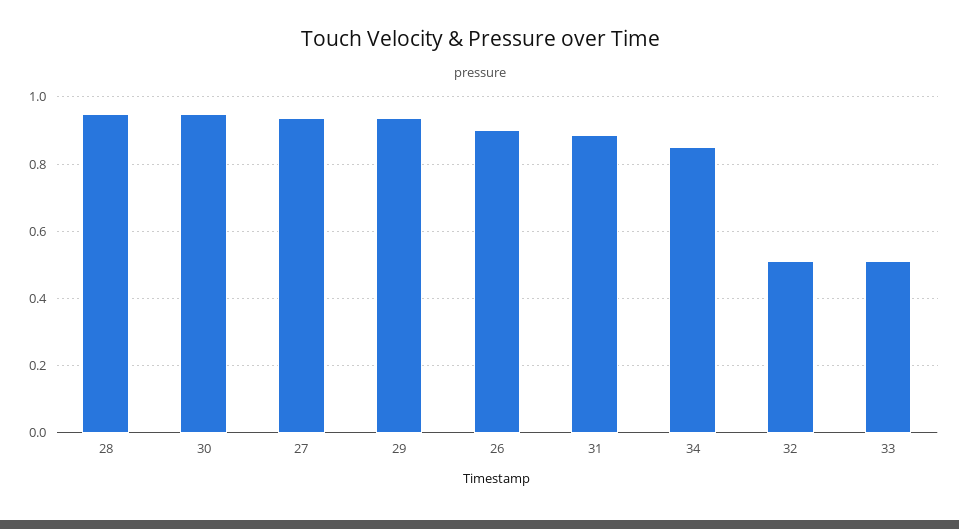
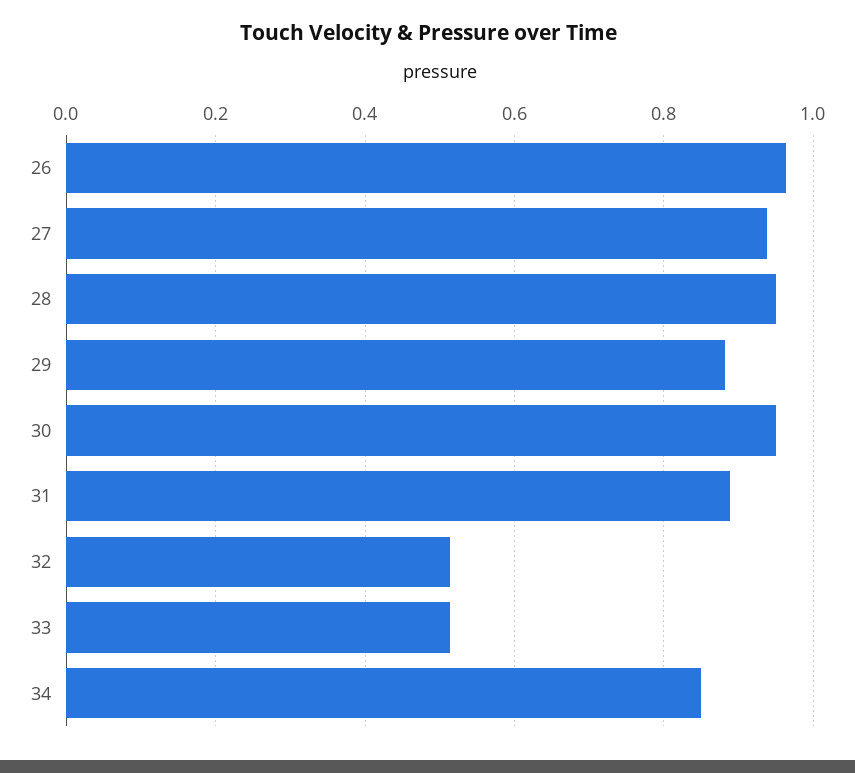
29: 0.94 -> 0.88
26: 0.9 -> 0.96

